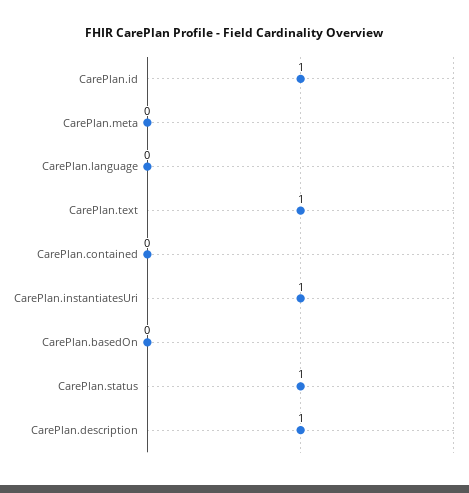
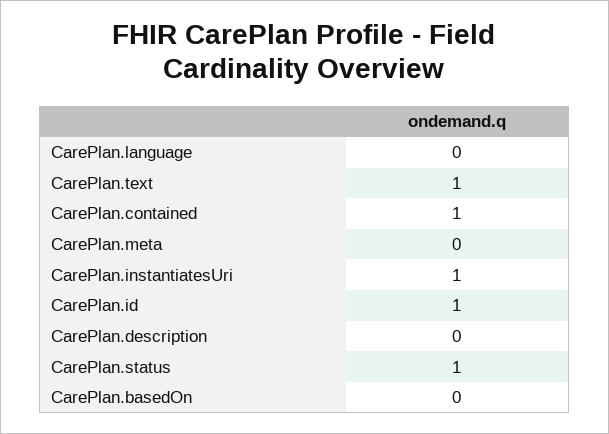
CarePlan.contained: 0 -> 1
CarePlan.description: 1 -> 0

